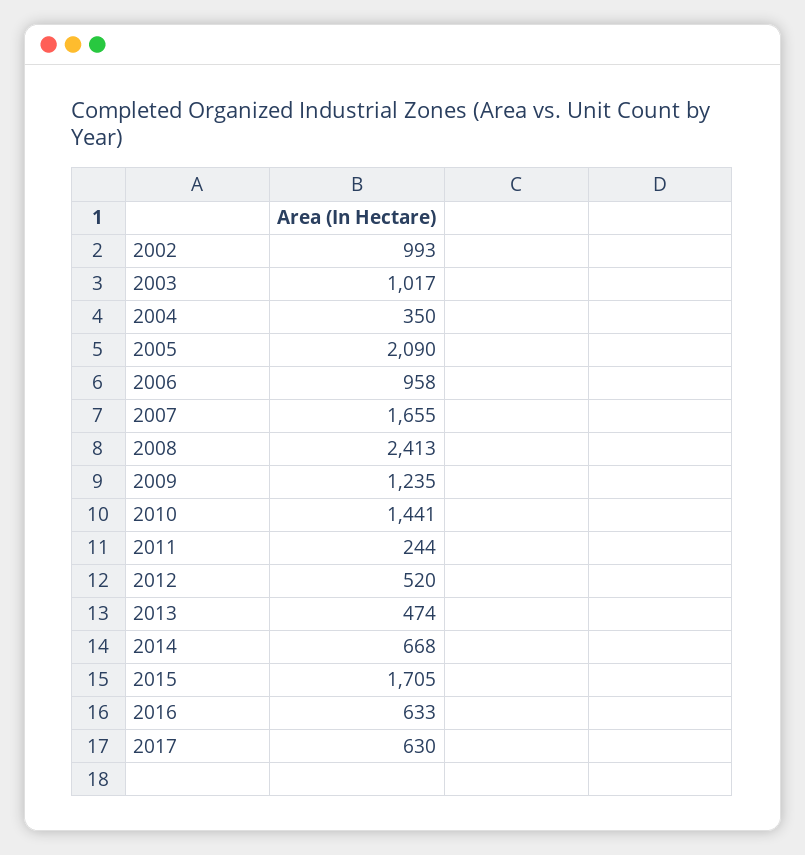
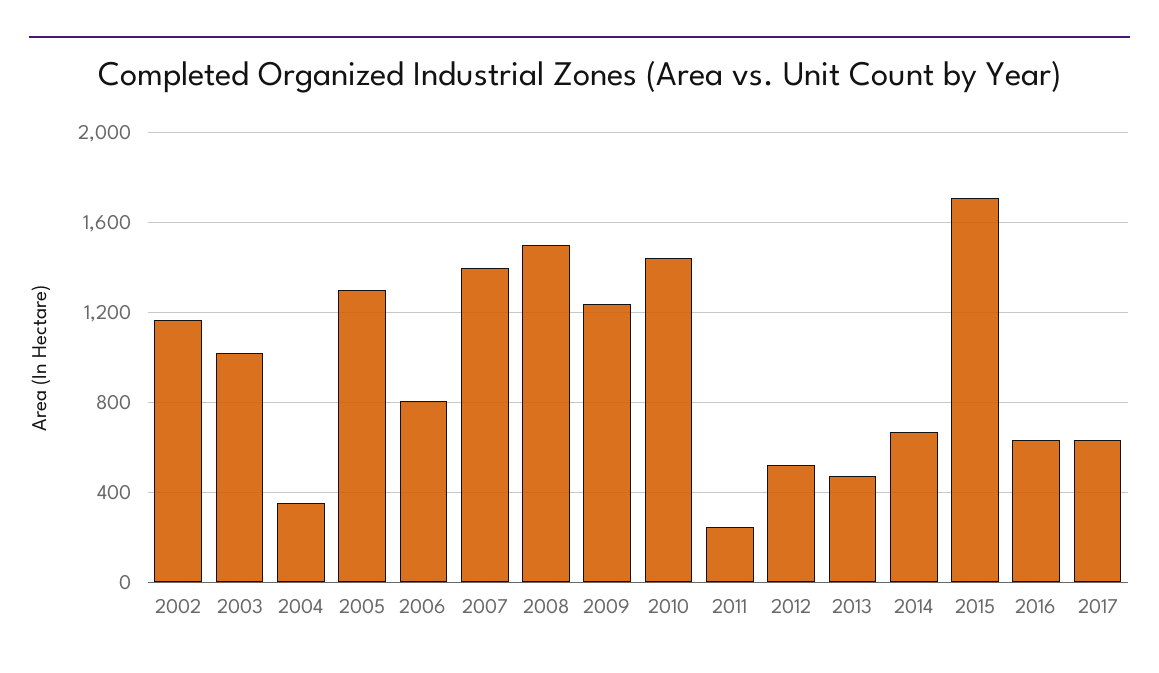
2002: 993 -> 1150
2005: 2090 -> 1300
2006: 958 -> 800
2007: 1655 -> 1400
2008: 2413 -> 1500

